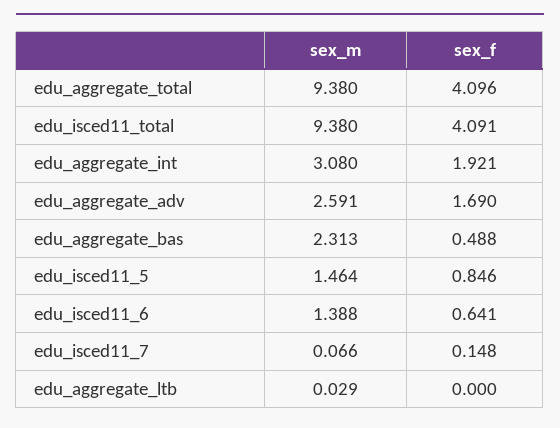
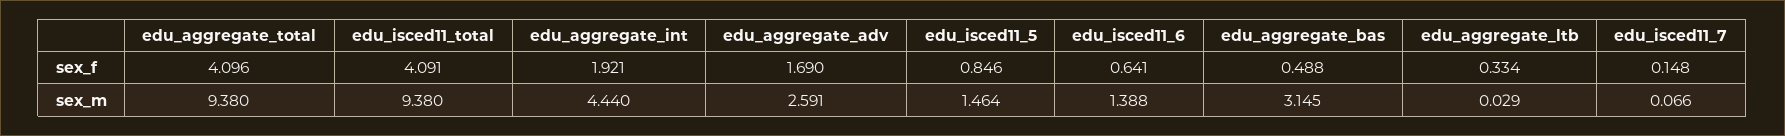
sex_m, edu_aggregate_int: 3.08 -> 4.44
sex_m, edu_aggregate_bas: 2.313 -> 3.145
sex_f, edu_aggregate_ltb: 0 -> 0.334

